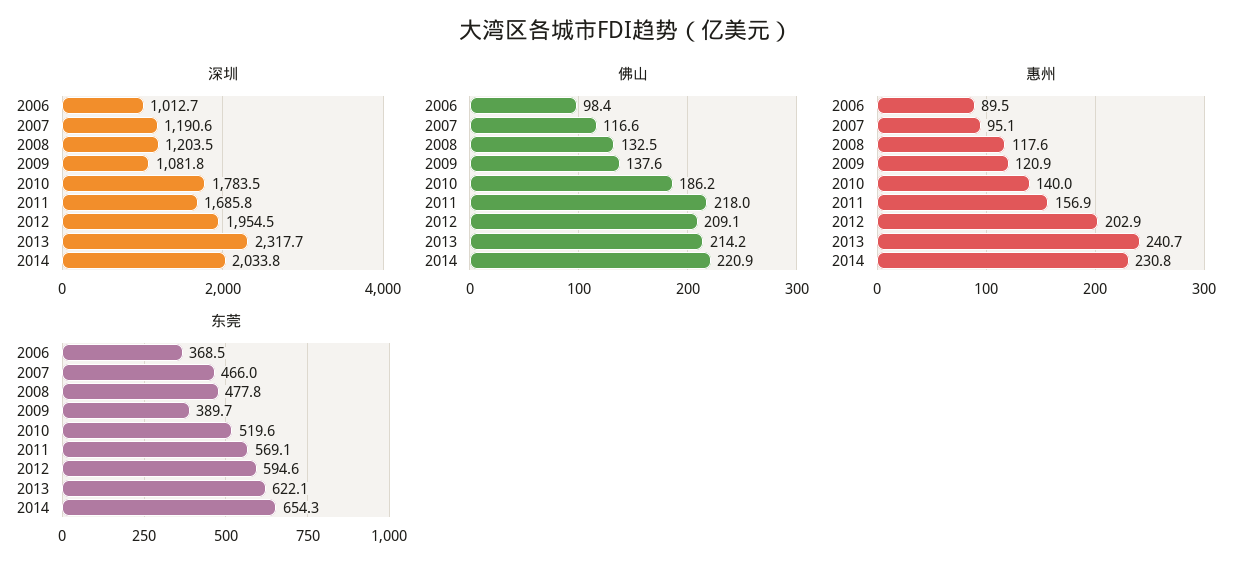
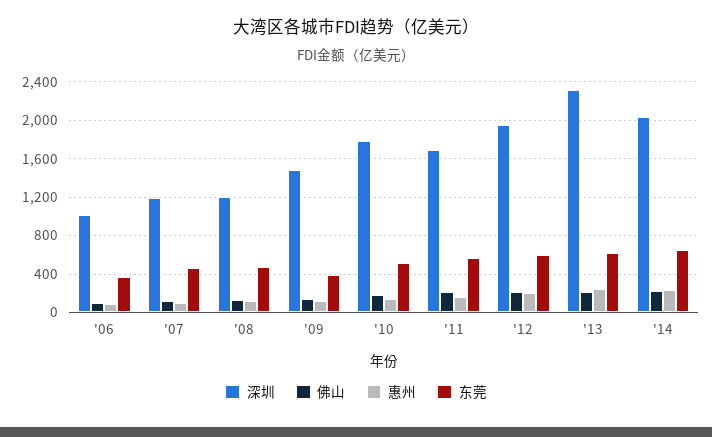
深圳, 2009: 1081.8 -> 1500

